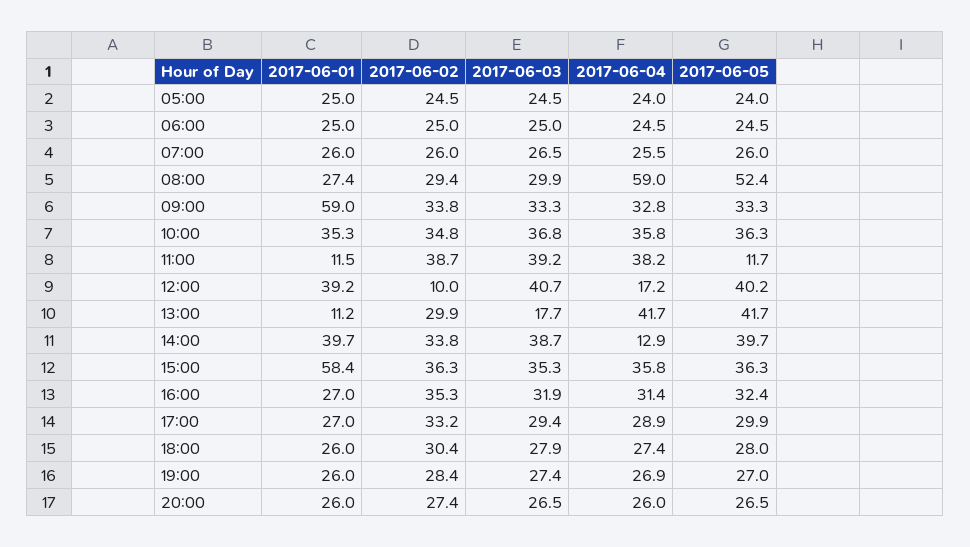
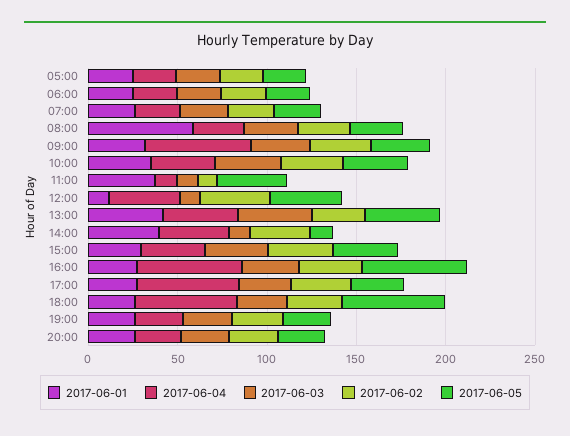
2017-06-01, 08:00: 27.4 -> 60
2017-06-04, 08:00: 59 -> 30
2017-06-05, 08:00: 52.4 -> 30
2017-06-01, 09:00: 59 -> 30
2017-06-04, 09:00: 32.8 -> 60
2017-06-01, 11:00: 11.5 -> 40
2017-06-02, 11:00: 38.7 -> 10
2017-06-03, 11:00: 39.2 -> 10
2017-06-04, 11:00: 38.2 -> 10
2017-06-05, 11:00: 11.7 -> 40
2017-06-01, 12:00: 39.2 -> 10
2017-06-02, 12:00: 10 -> 40
2017-06-03, 12:00: 40.7 -> 10
2017-06-04, 12:00: 17.2 -> 40
2017-06-01, 13:00: 11.2 -> 40
2017-06-03, 13:00: 17.7 -> 40
2017-06-03, 14:00: 38.7 -> 10
2017-06-04, 14:00: 12.9 -> 40
2017-06-05, 14:00: 39.7 -> 10
2017-06-01, 15:00: 58.4 -> 30
2017-06-04, 16:00: 31.4 -> 60
2017-06-05, 16:00: 32.4 -> 60
2017-06-04, 17:00: 28.9 -> 60
2017-06-04, 18:00: 27.4 -> 60
2017-06-05, 18:00: 28 -> 60

